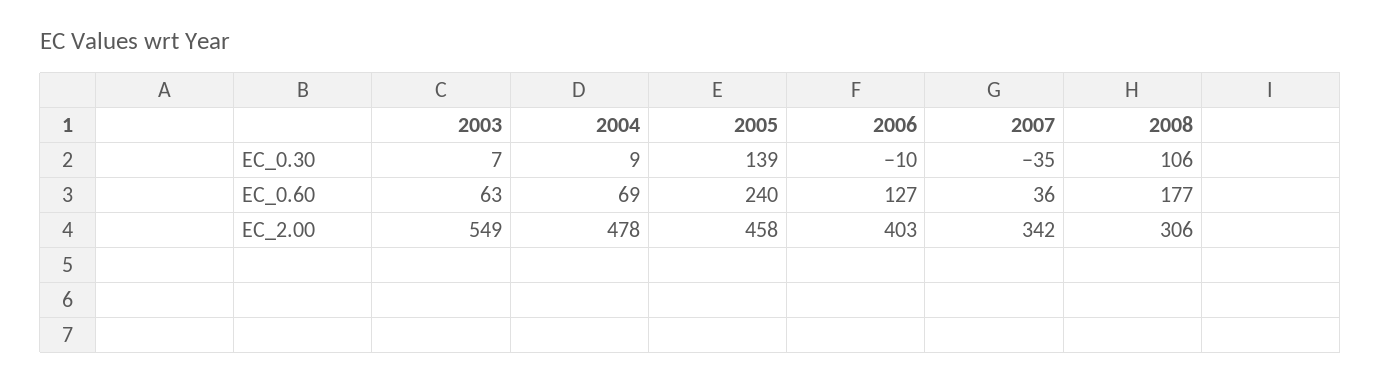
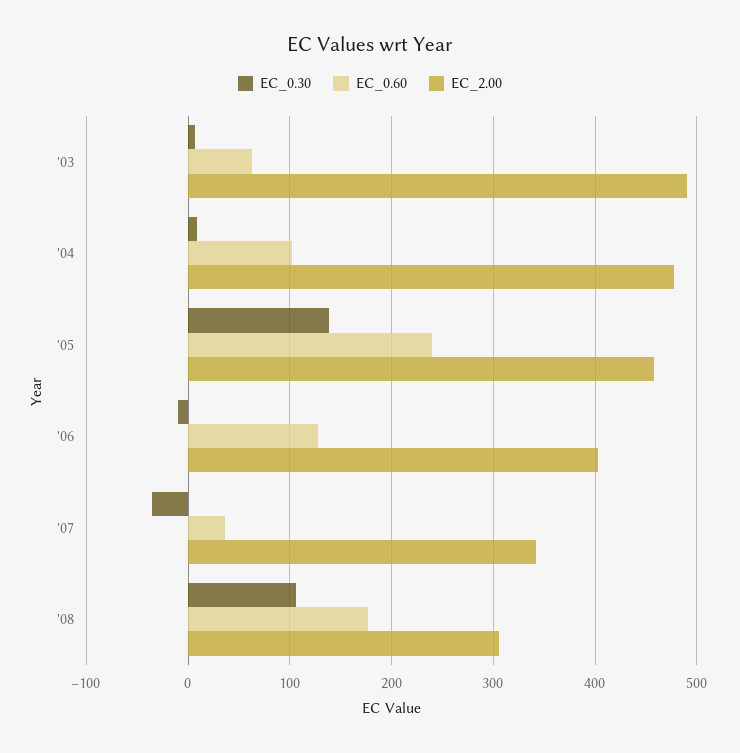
EC_0.60, 2004: 69 -> 100
EC_2.00, 2003: 549 -> 490

